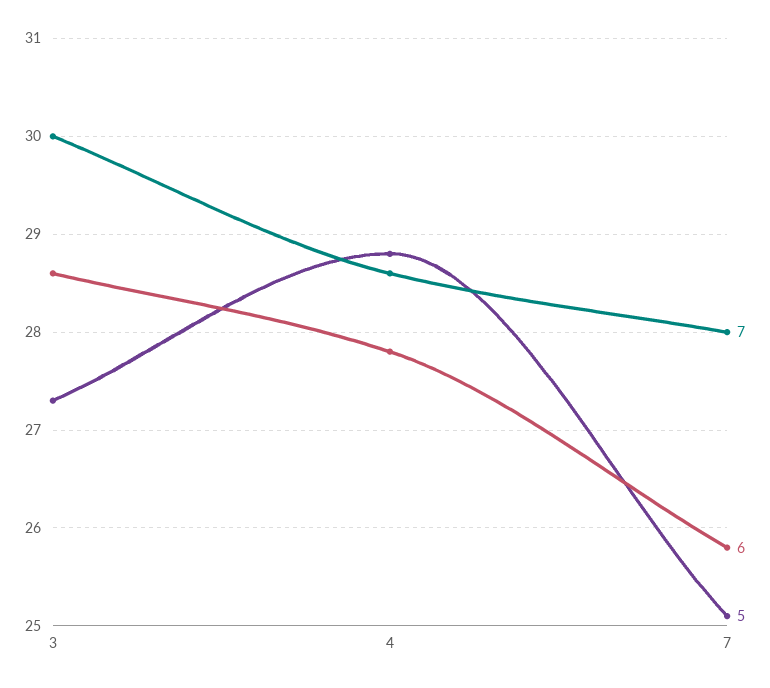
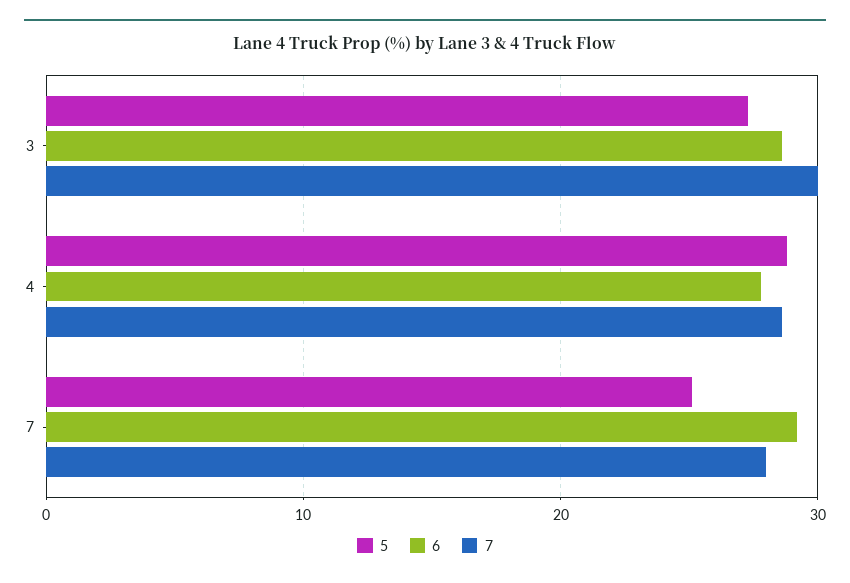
6, 7: 25.8 -> 29

